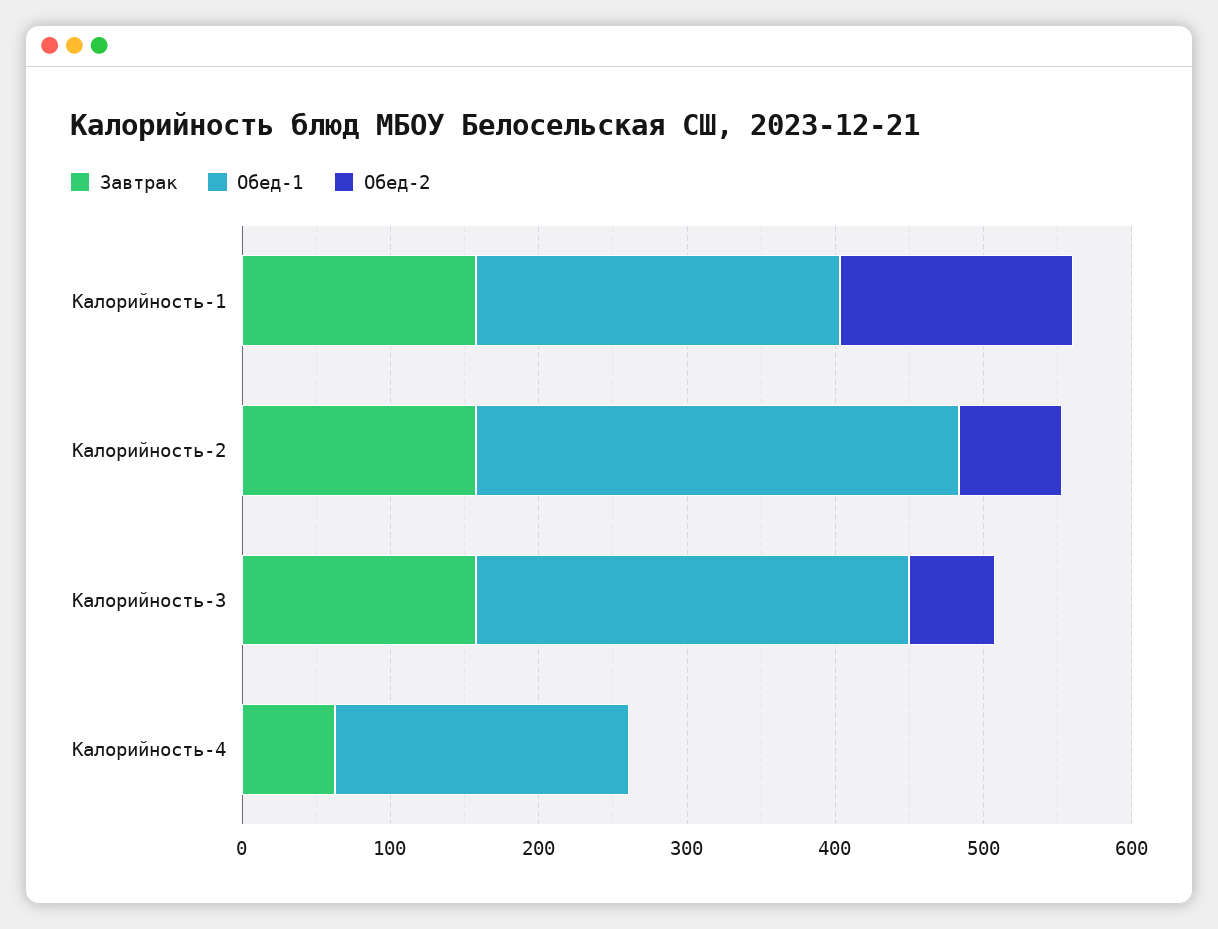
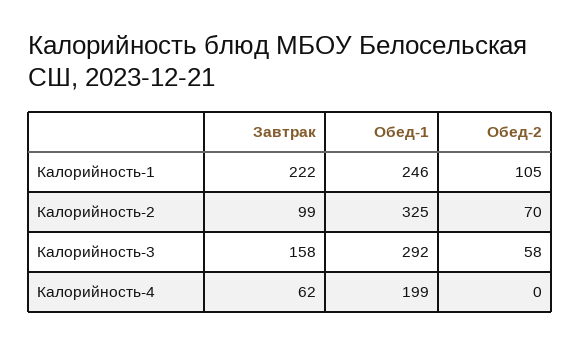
Завтрак, Калорийность-1: 160 -> 222
Обед-2, Калорийность-1: 160 -> 105
Завтрак, Калорийность-2: 160 -> 99

